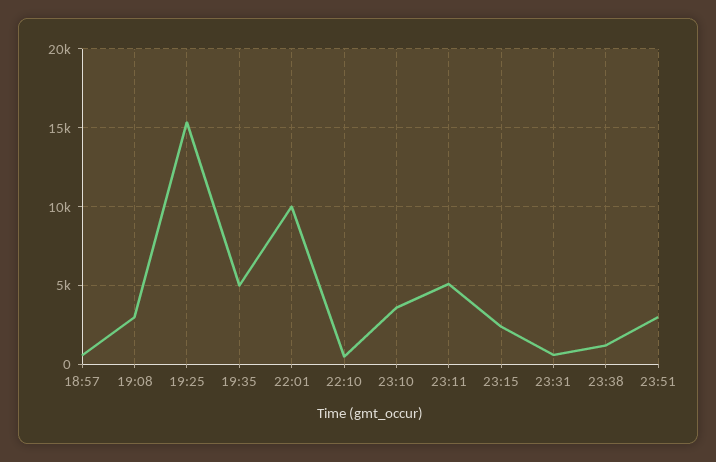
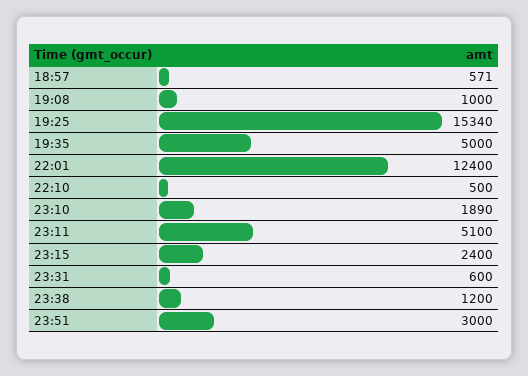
19:08: 3000 -> 1000
22:01: 10000 -> 12400
23:10: 3500 -> 1890

